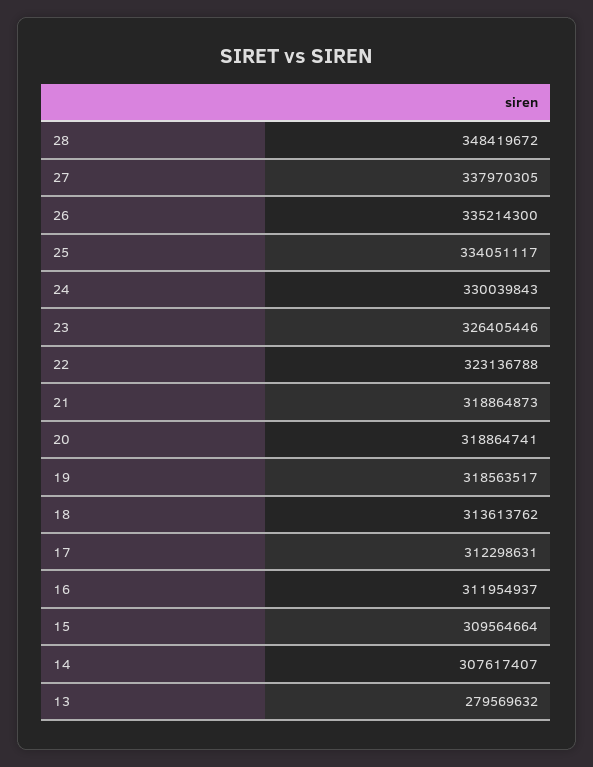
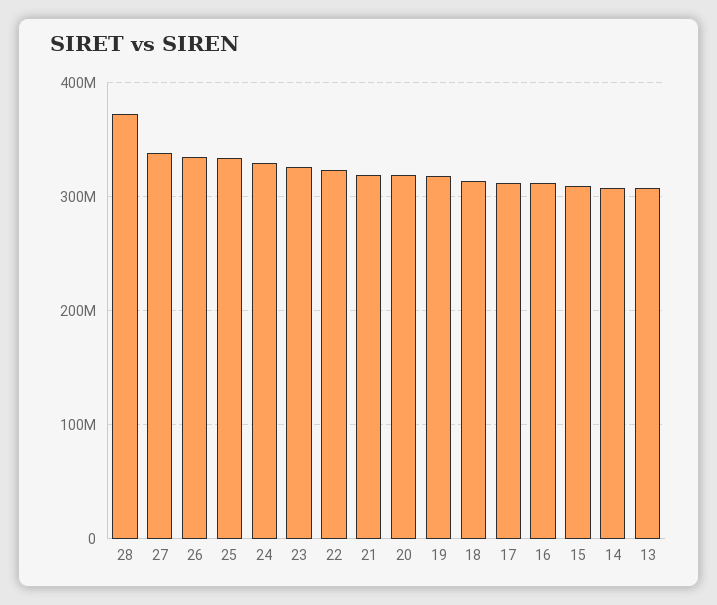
28: 348419672 -> 370000000
13: 279569632 -> 310000000

